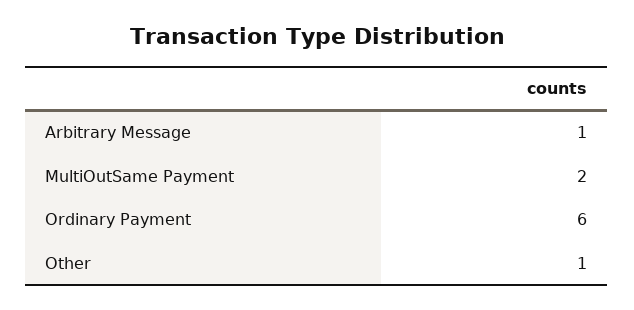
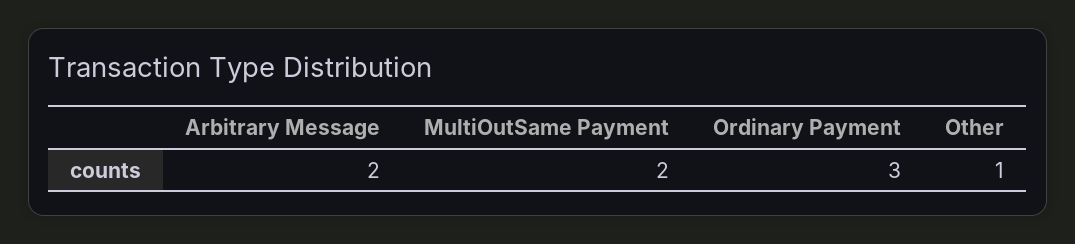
Arbitrary Message: 1 -> 2
Ordinary Payment: 6 -> 3

